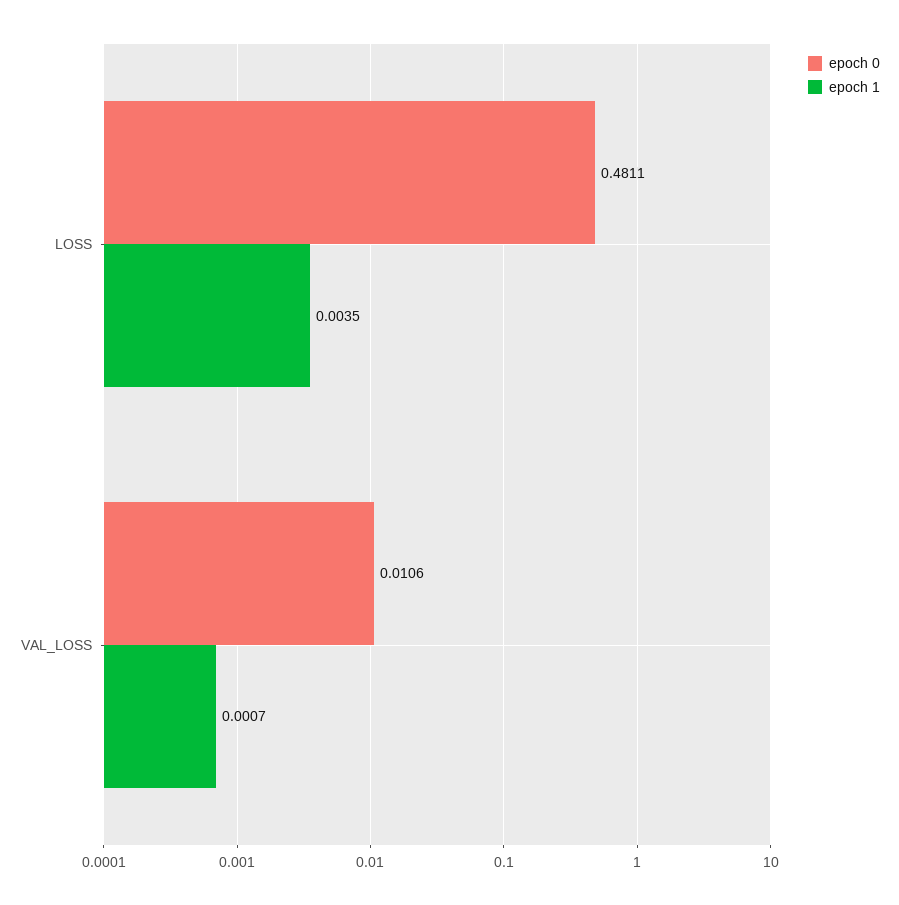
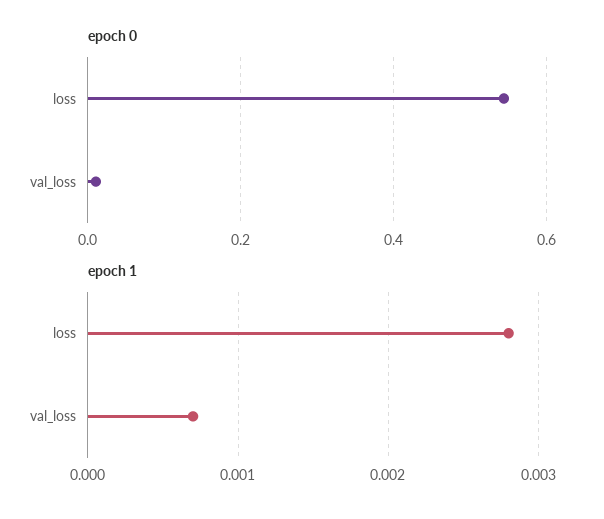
epoch 0, LOSS: 0.4811 -> 0.54
epoch 1, LOSS: 0.0035 -> 0.0028

